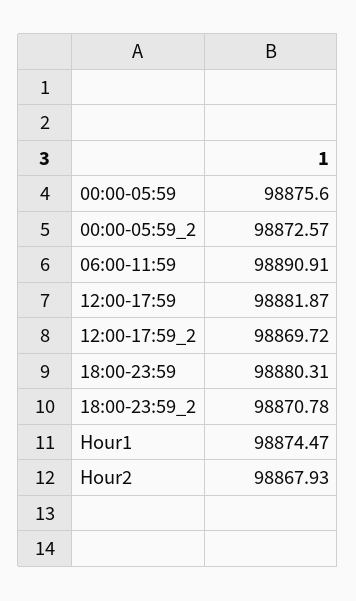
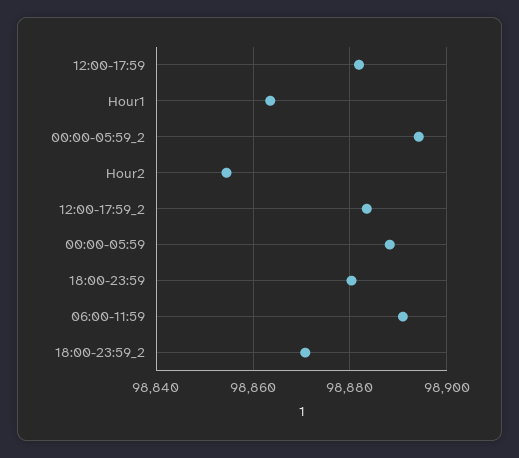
00:00-05:59: 98875.6 -> 98888
00:00-05:59_2: 98872.57 -> 98894
12:00-17:59_2: 98869.72 -> 98884
Hour1: 98874.47 -> 98864
Hour2: 98867.93 -> 98854

